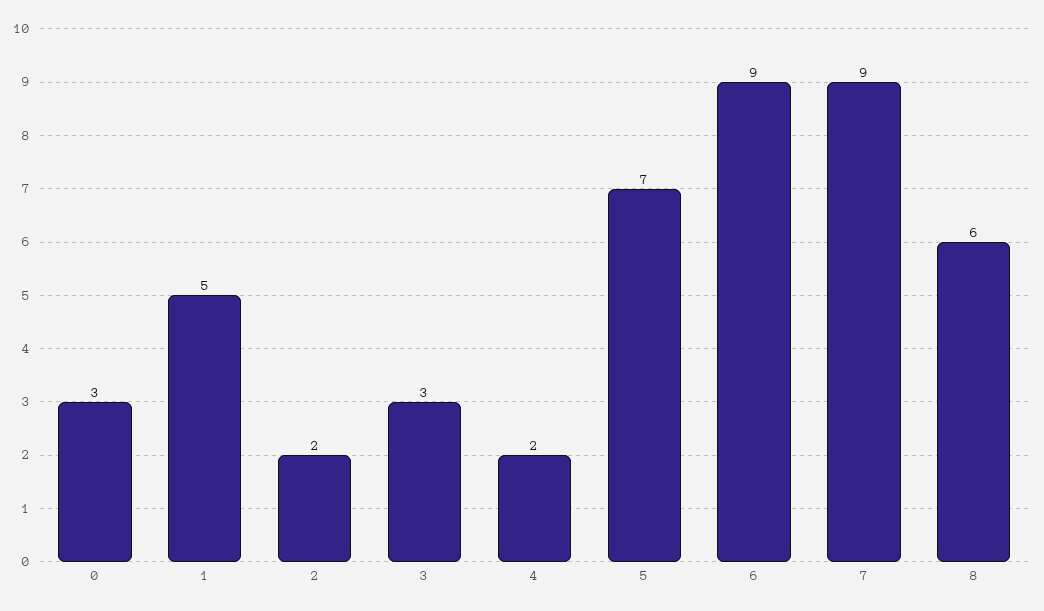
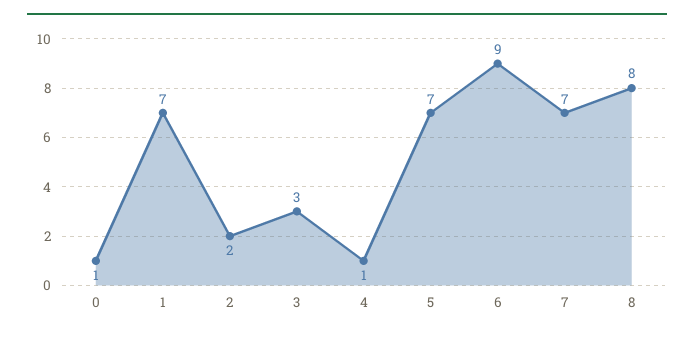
0: 3 -> 1
1: 5 -> 7
4: 2 -> 1
7: 9 -> 7
8: 6 -> 8

